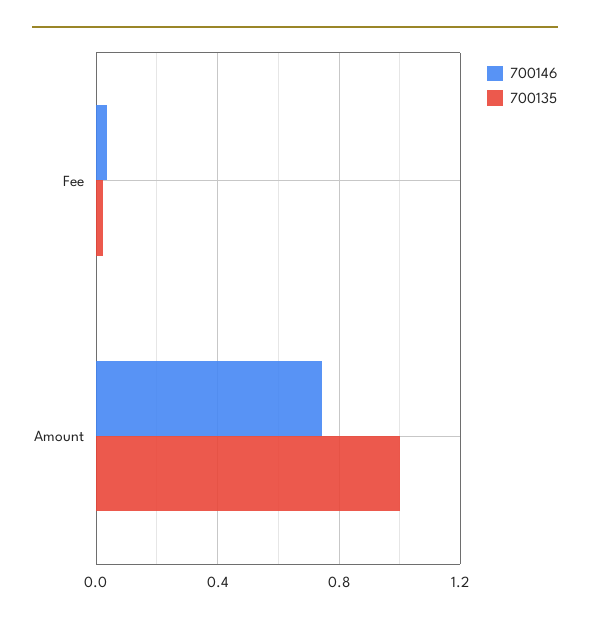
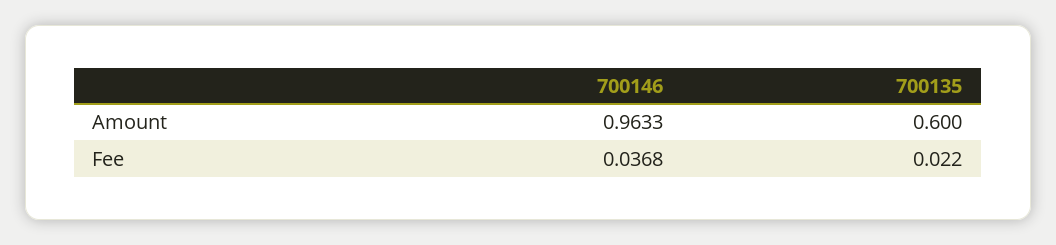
700146, Amount: 0.75 -> 0.9633
700135, Amount: 1 -> 0.6

